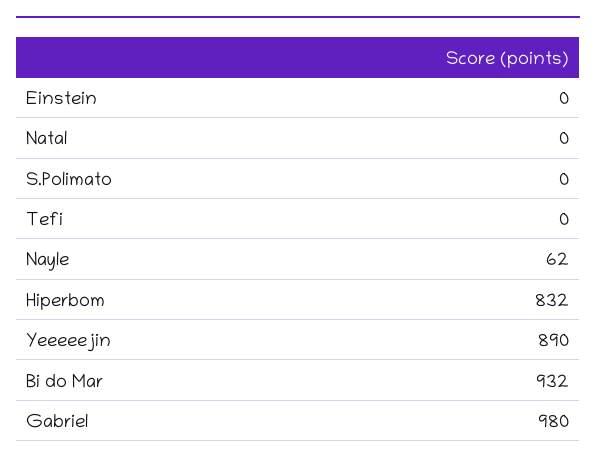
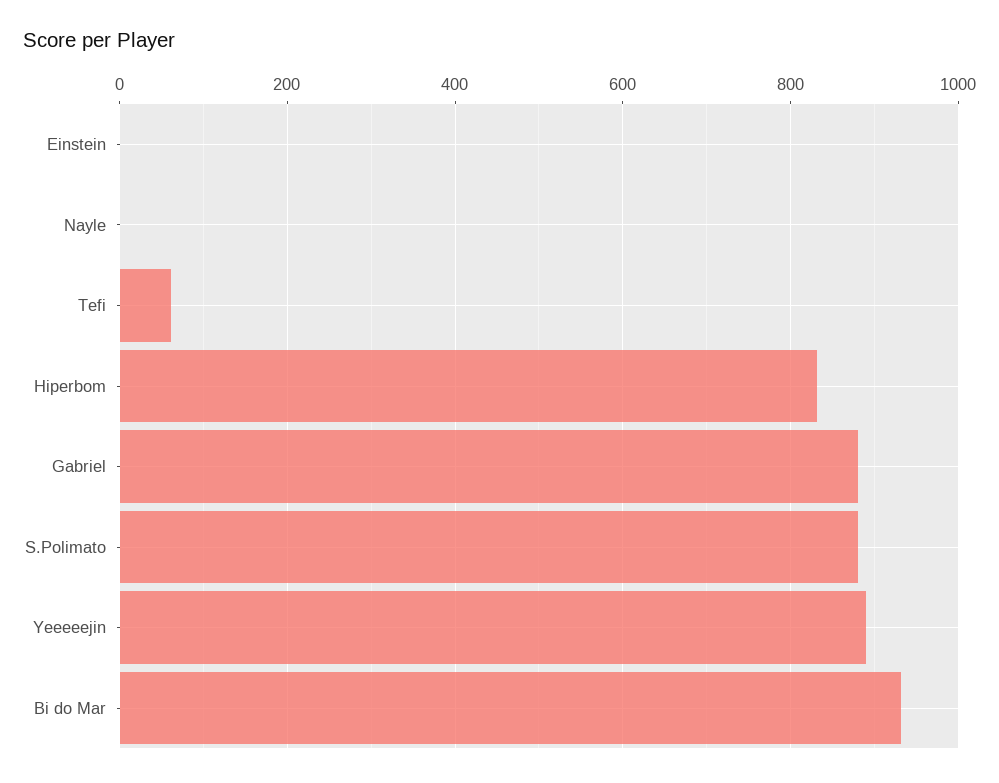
Natal: 0 -> none
S.Polimato: 0 -> 880
Tefi: 0 -> 60
Nayle: 62 -> 0
Gabriel: 980 -> 880

